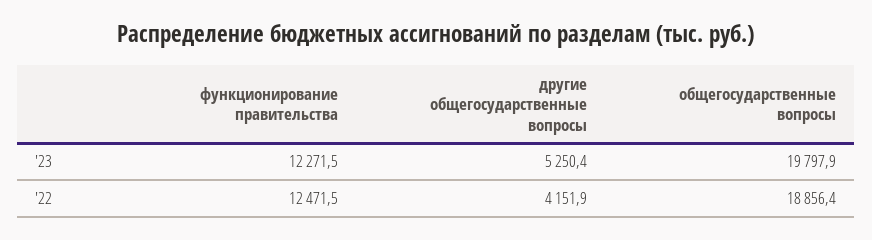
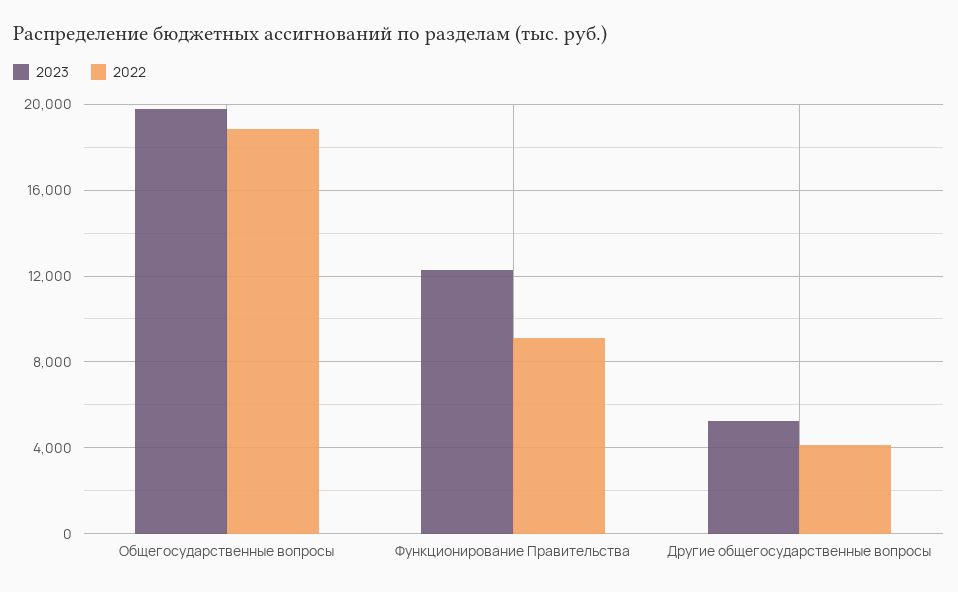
'22, функционирование правительства: 12471.5 -> 9000

